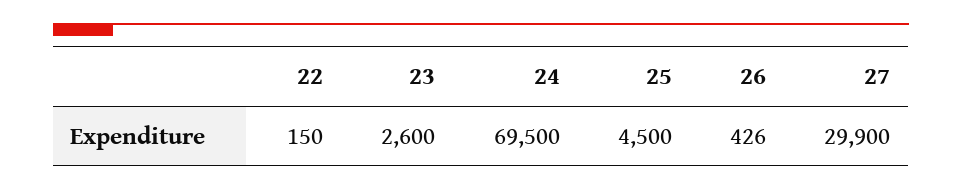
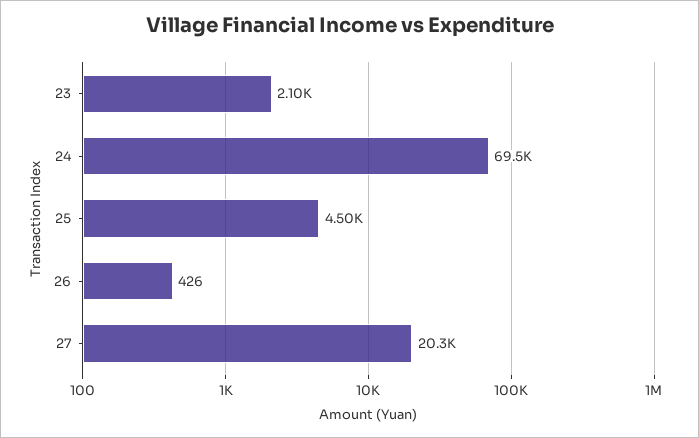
22: 150 -> none
23: 2600 -> 2100
27: 29900 -> 20300

